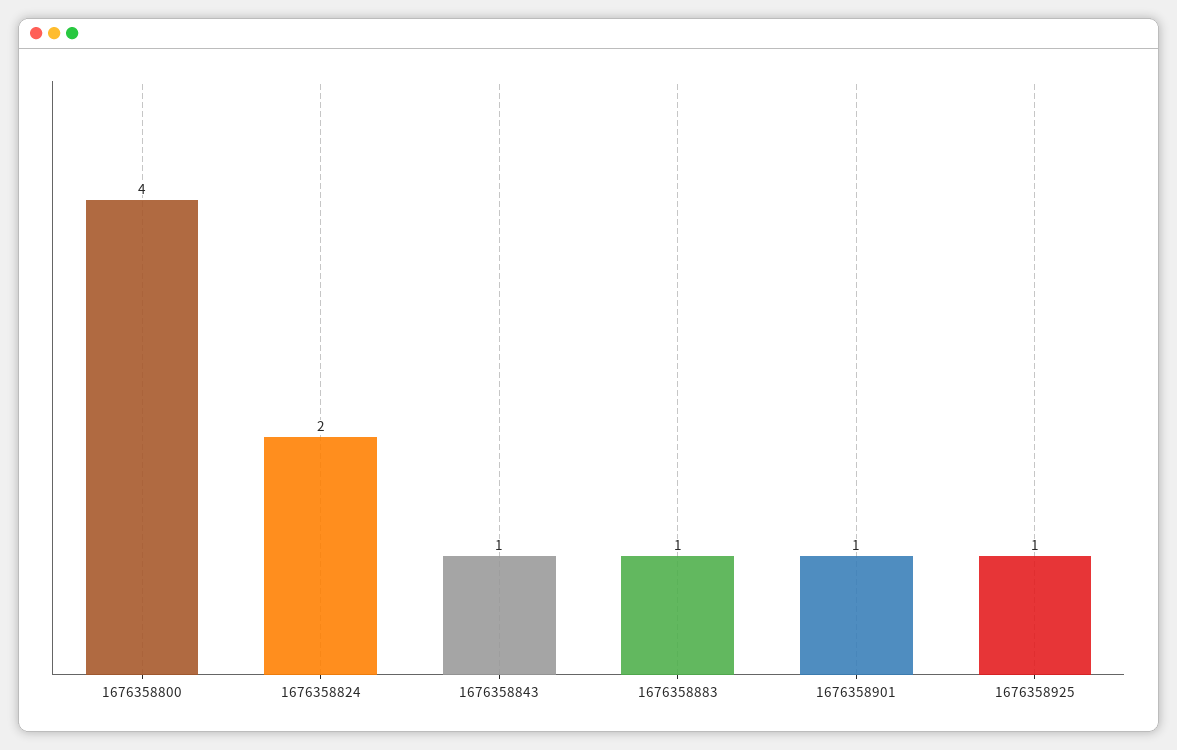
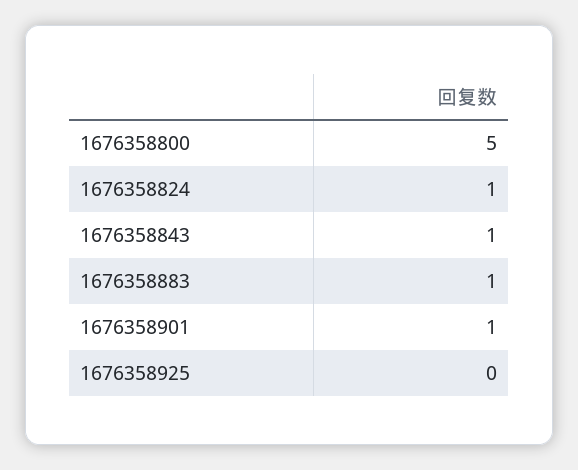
1676358800: 4 -> 5
1676358824: 2 -> 1
1676358925: 1 -> 0

